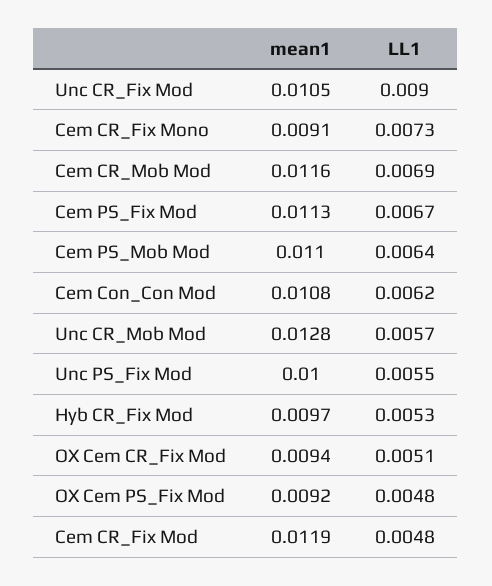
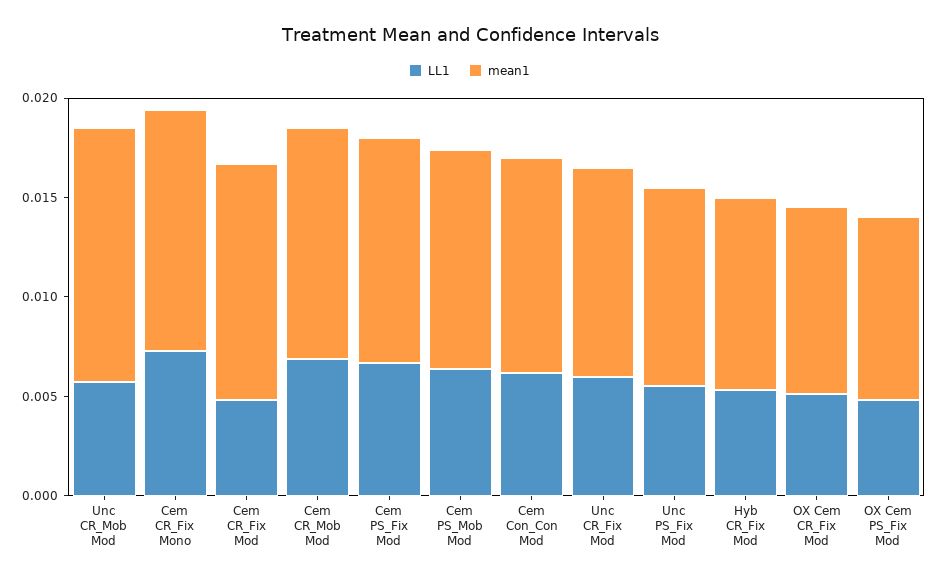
LL1, Unc CR_Fix Mod: 0.009 -> 0.006
mean1, Cem CR_Fix Mono: 0.0091 -> 0.012

